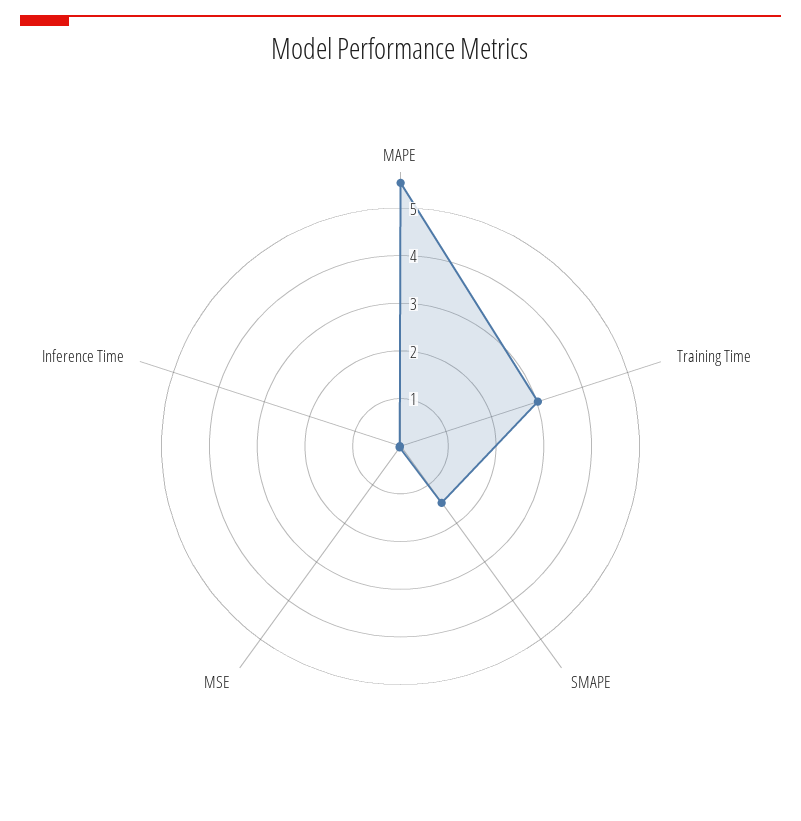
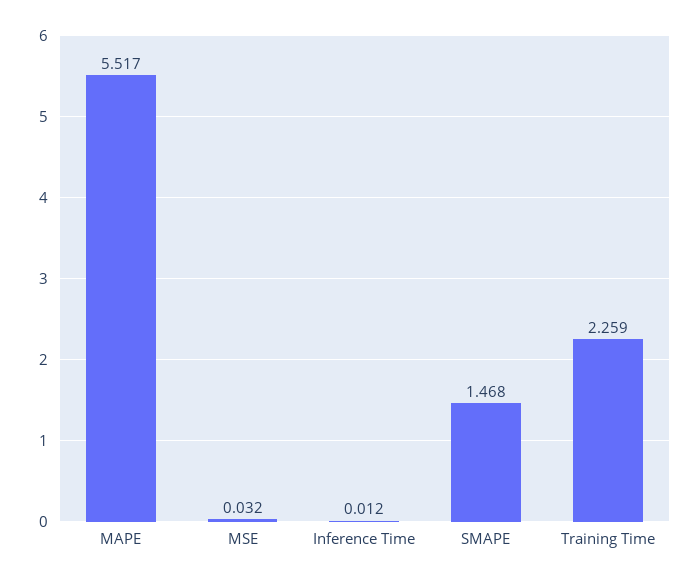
Training Time: 3 -> 2.259

